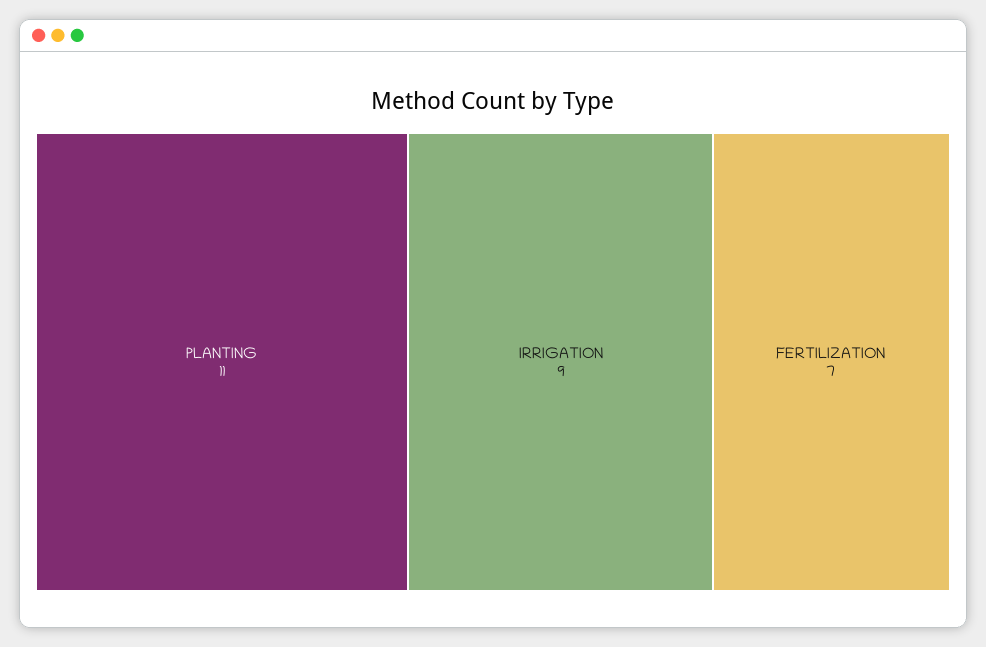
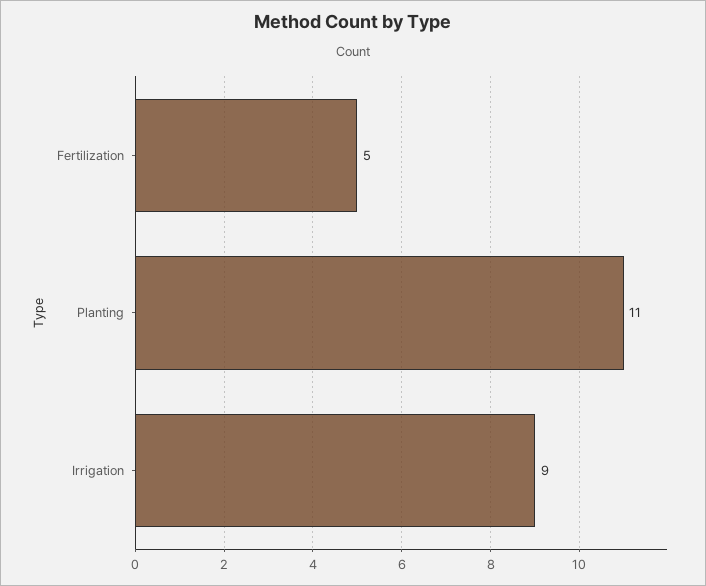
FERTILIZATION: 7 -> 5

